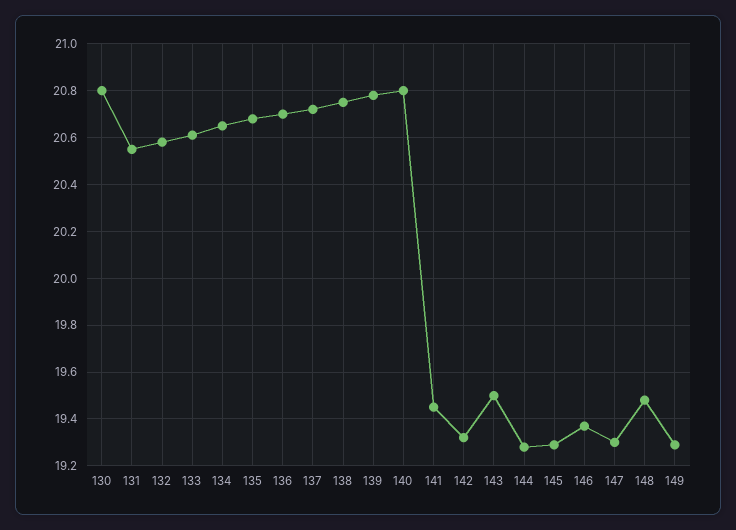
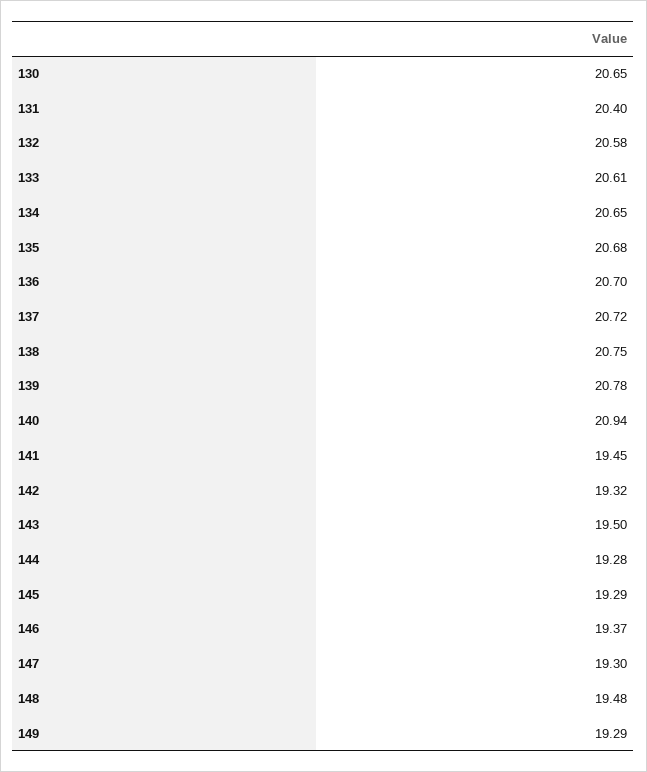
130: 20.8 -> 20.65
131: 20.55 -> 20.4
140: 20.8 -> 20.94

